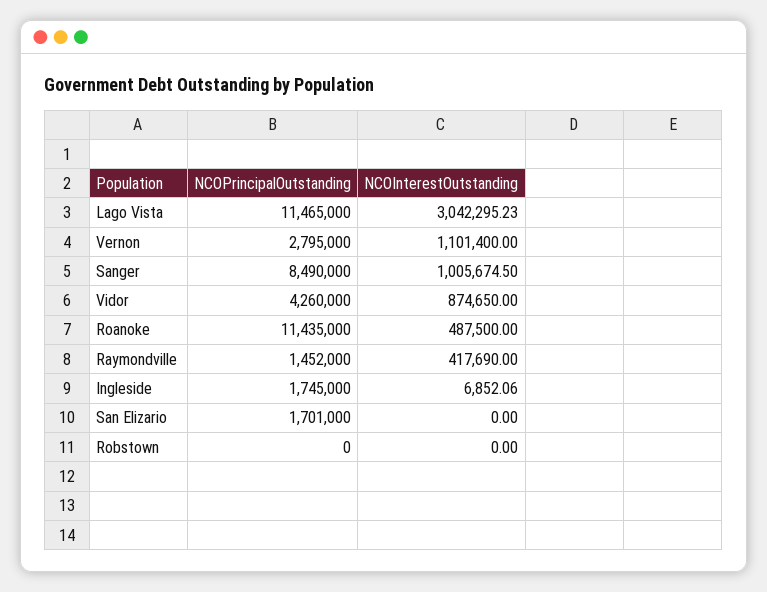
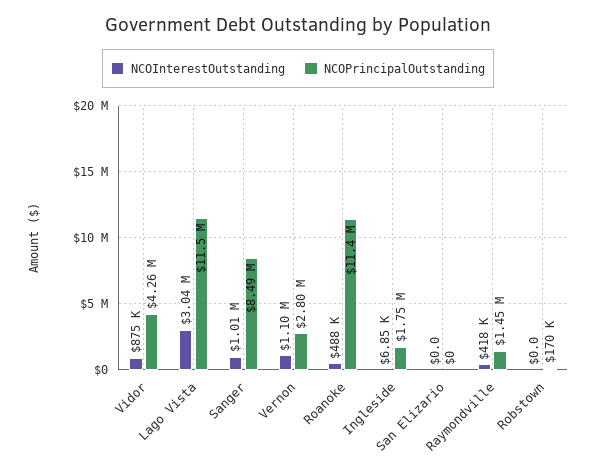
NCOPrincipalOutstanding, San Elizario: 1701000 -> 0
NCOPrincipalOutstanding, Robstown: 0 -> 170000

